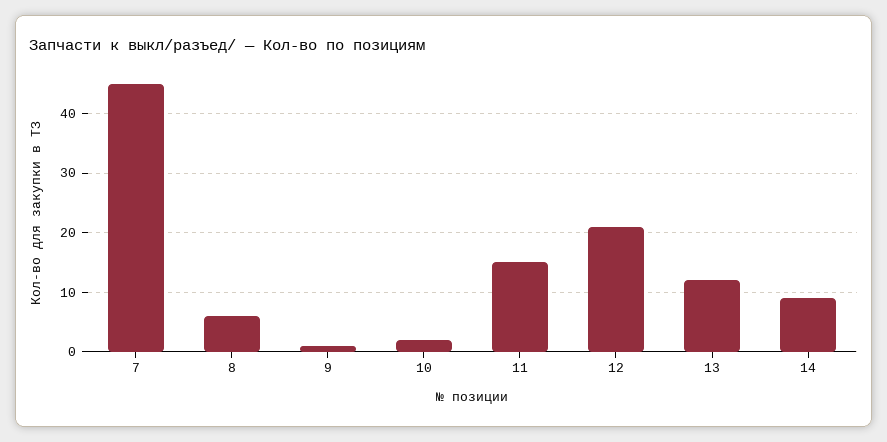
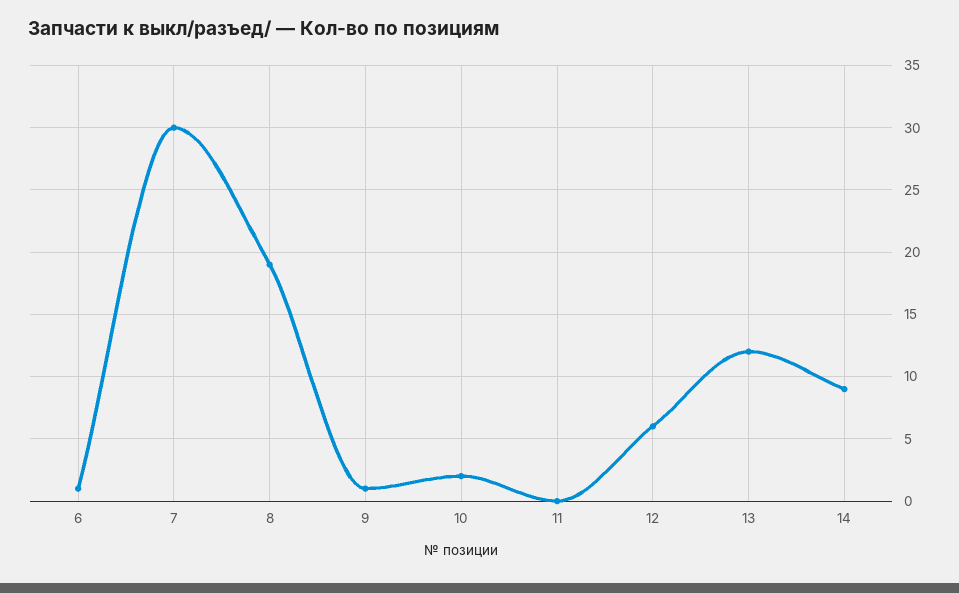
7: 45 -> 30
8: 5 -> 19
11: 15 -> 0
12: 20 -> 6
6: none -> 1

